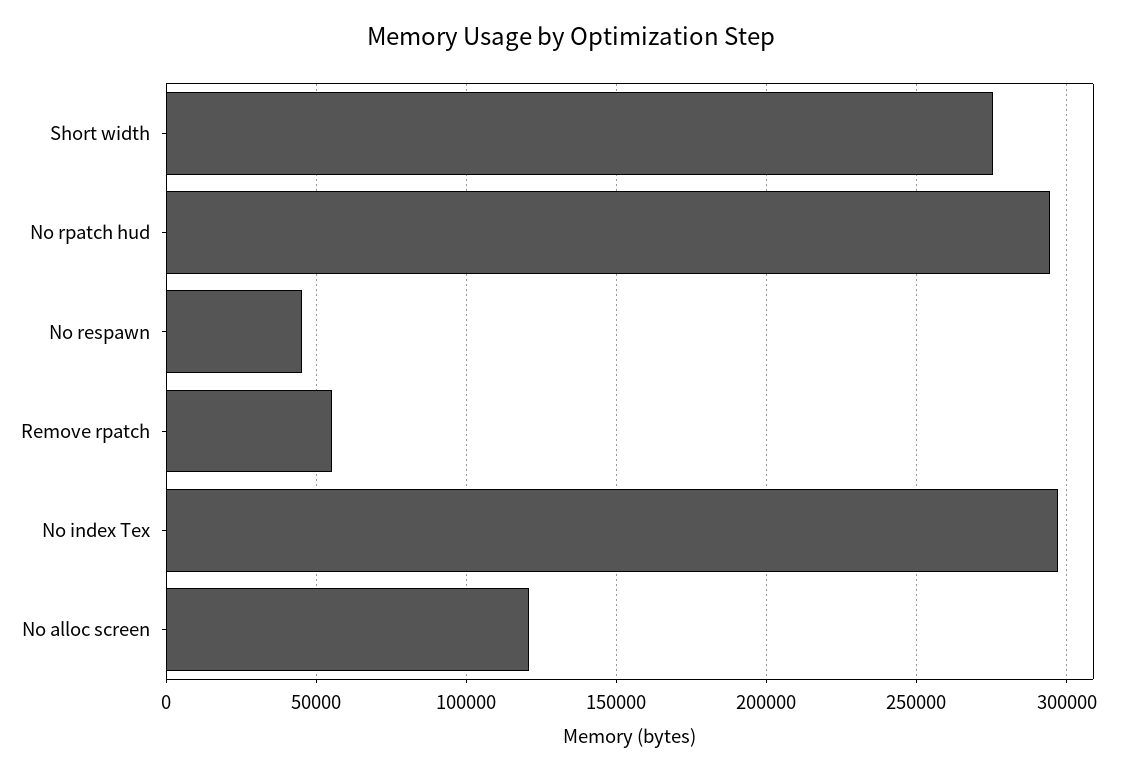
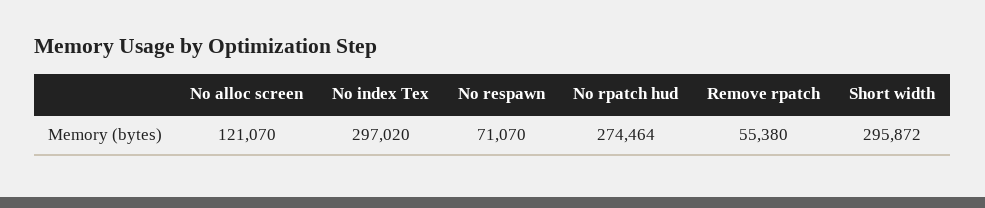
Short width: 275000 -> 295872
No rpatch hud: 295000 -> 274464
No respawn: 45000 -> 71070

